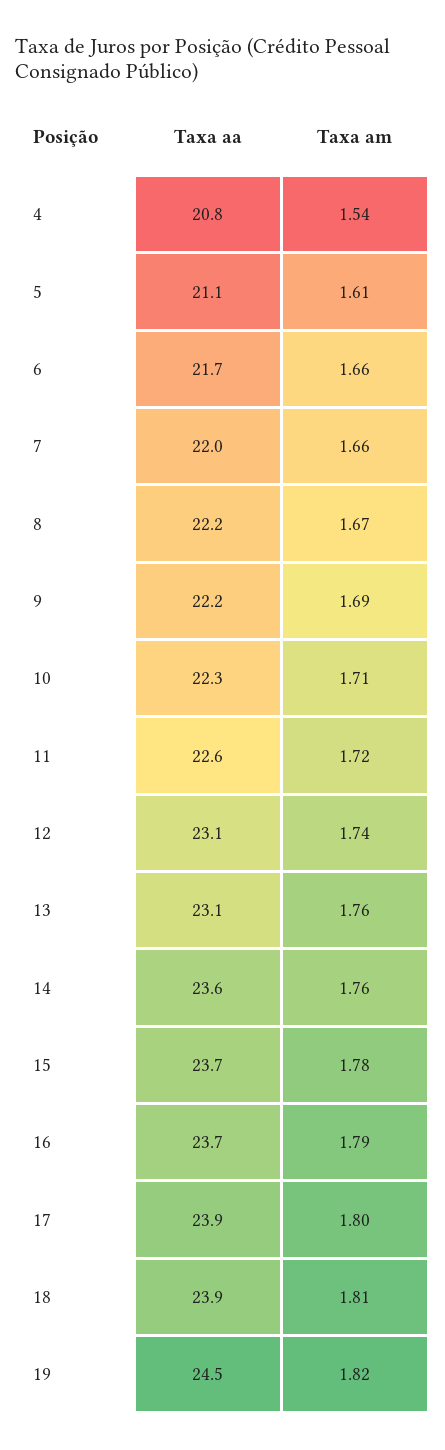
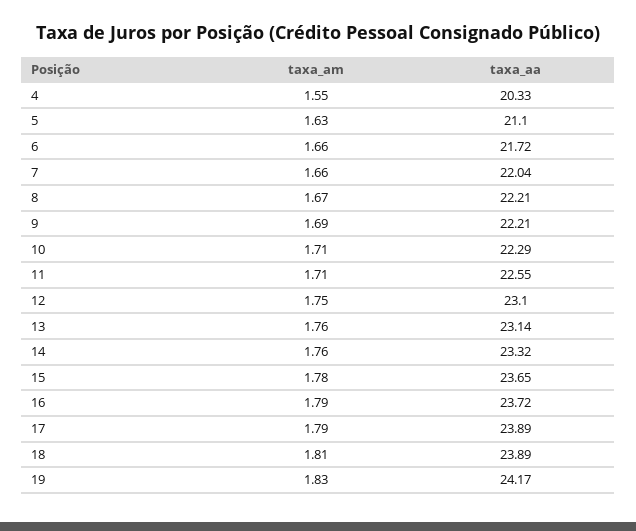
Taxa aa, 4: 20.8 -> 20.33
Taxa am, 4: 1.54 -> 1.55
Taxa am, 5: 1.61 -> 1.63
Taxa am, 11: 1.72 -> 1.71
Taxa am, 12: 1.74 -> 1.75
Taxa aa, 14: 23.6 -> 23.32
Taxa am, 17: 1.8 -> 1.79
Taxa aa, 19: 24.5 -> 24.17
Taxa am, 19: 1.82 -> 1.83

